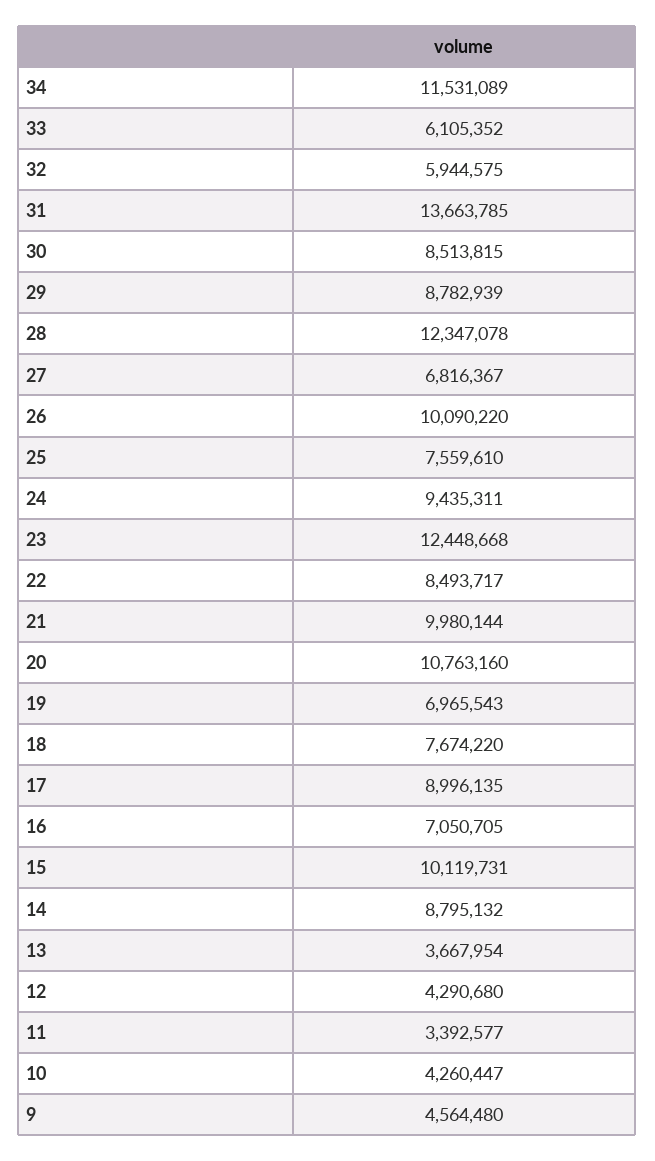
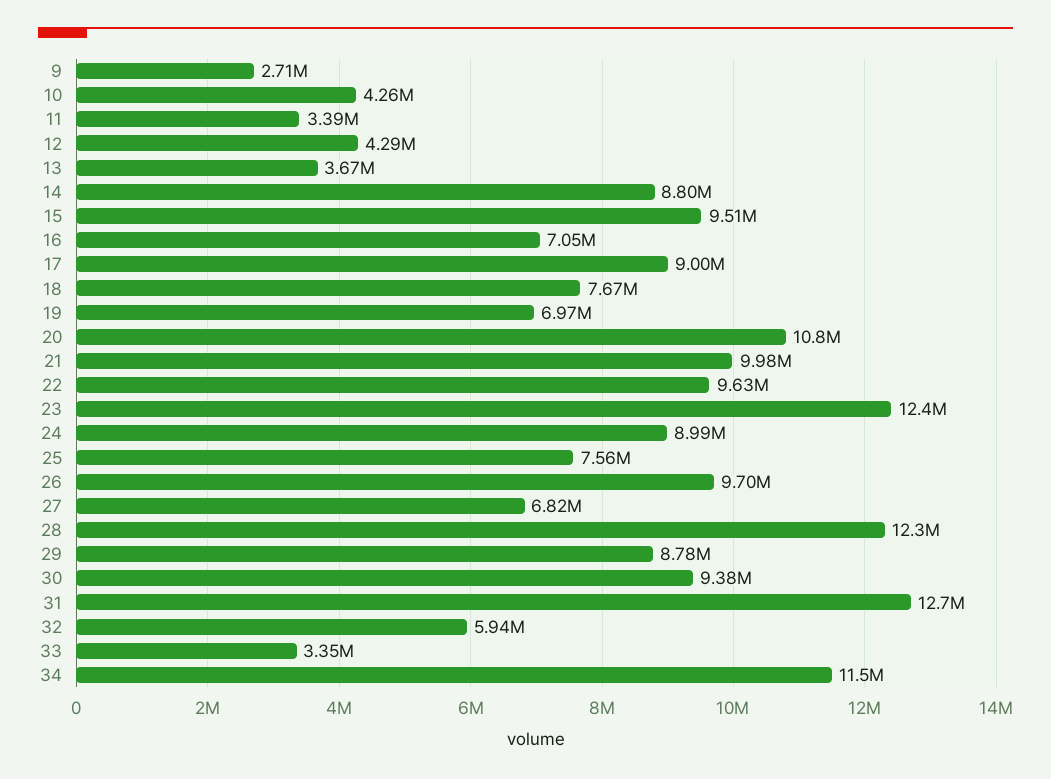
33: 6105352 -> 3350000
31: 13663785 -> 12700000
30: 8513815 -> 9380000
26: 10090220 -> 9700000
24: 9435311 -> 8990000
22: 8493717 -> 9630000
15: 10119731 -> 9510000
9: 4564480 -> 2710000

